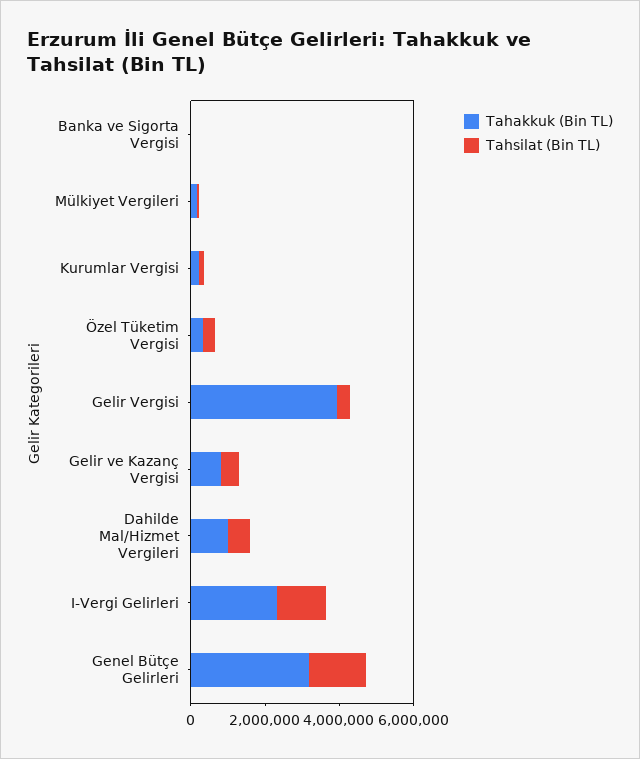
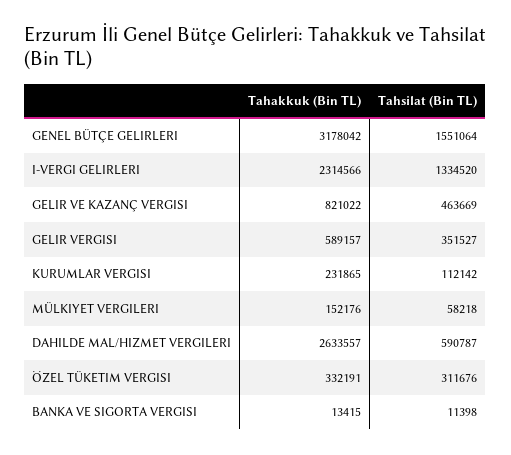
Tahakkuk (Bin TL), Gelir Vergisi: 4000000 -> 589157
Tahakkuk (Bin TL), Dahilde Mal/Hizmet Vergileri: 1000000 -> 2633557

